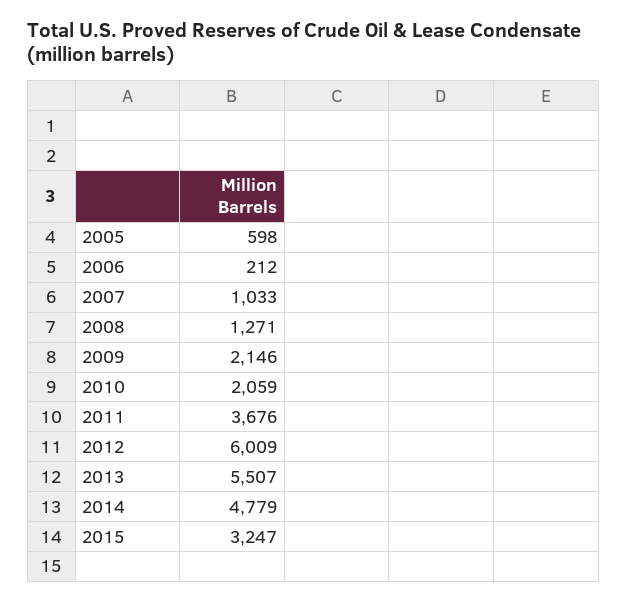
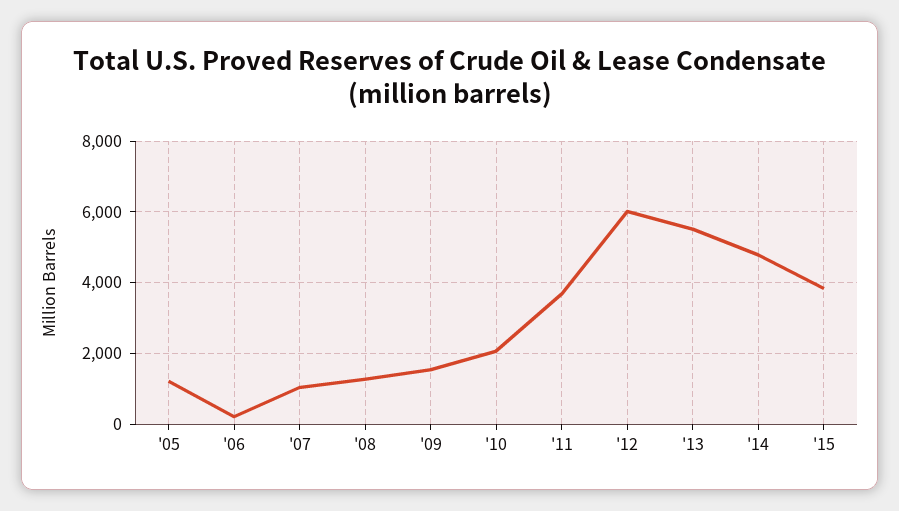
2005: 598 -> 1200
2009: 2146 -> 1600
2015: 3247 -> 3800

